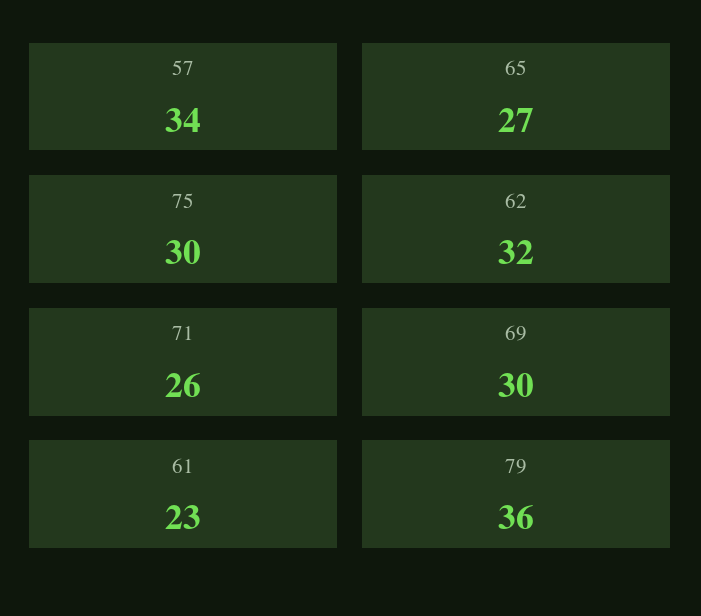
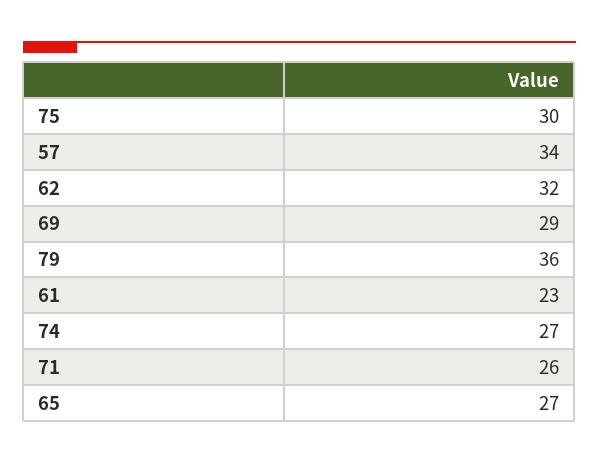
69: 30 -> 29
74: none -> 27

